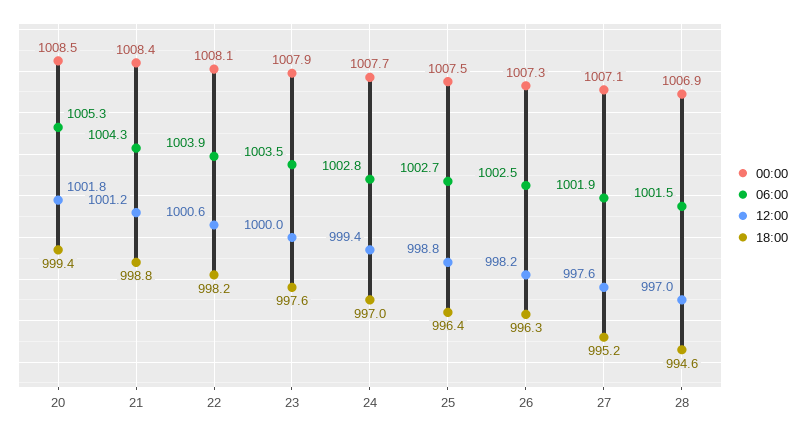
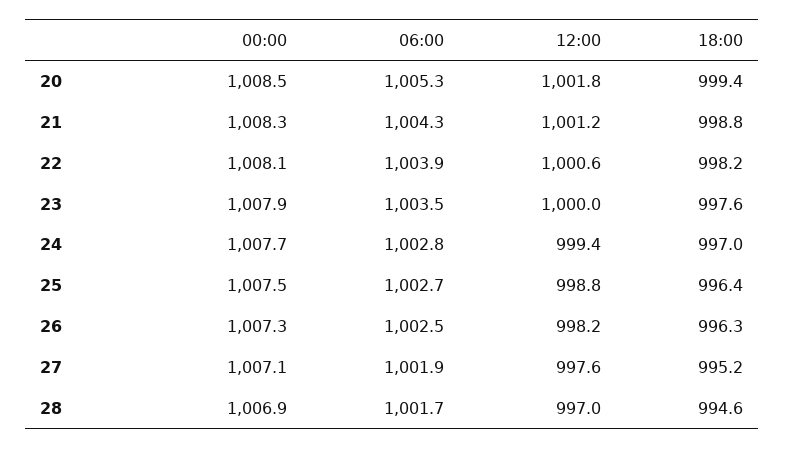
00:00, 21: 1008.4 -> 1008.3
06:00, 28: 1001.5 -> 1001.7

